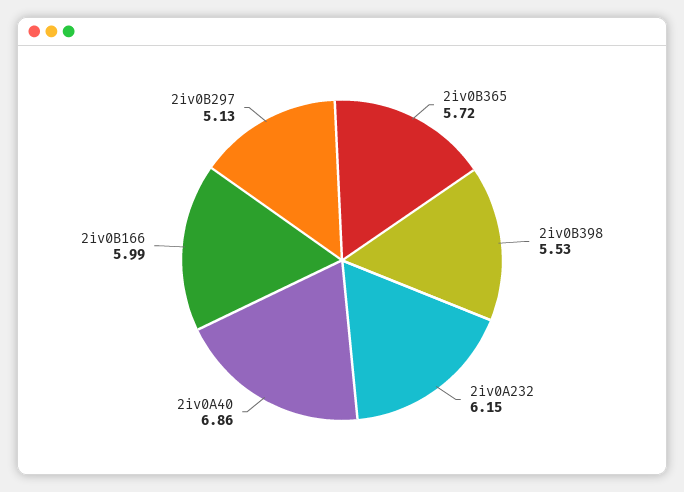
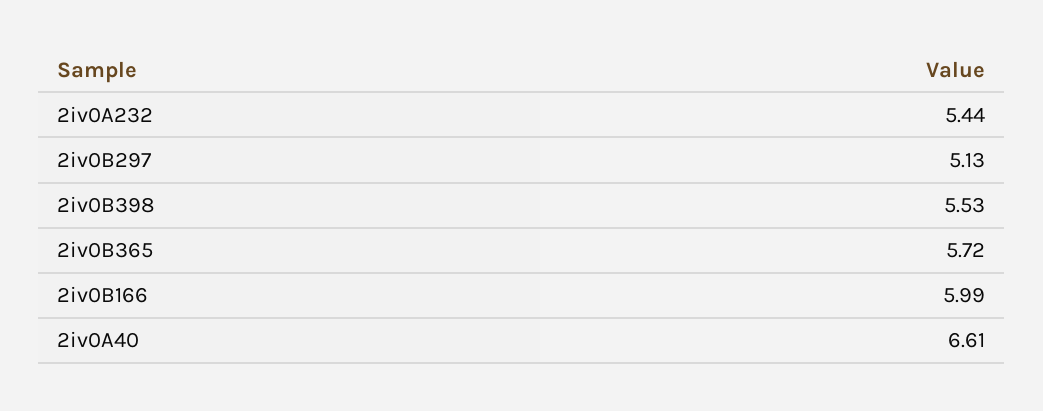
2iv0A232: 6.15 -> 5.44
2iv0A40: 6.86 -> 6.61

